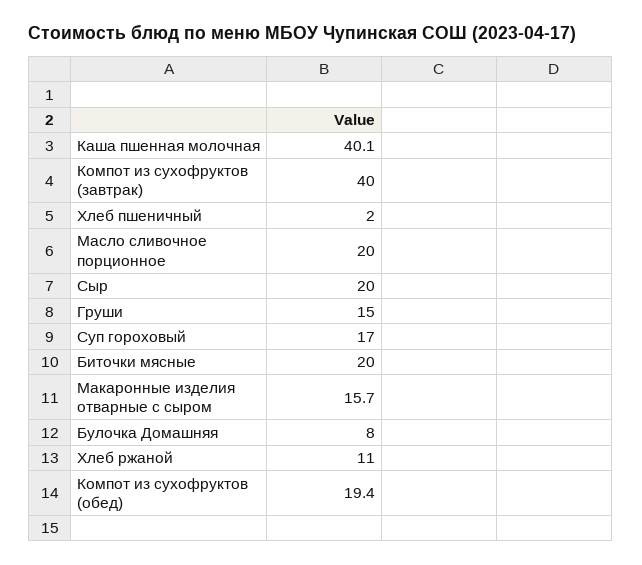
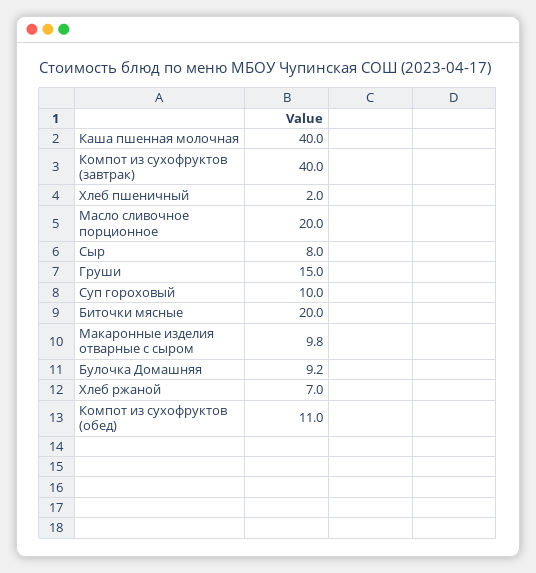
Каша пшенная молочная: 40.1 -> 40
Сыр: 20 -> 8
Суп гороховый: 17 -> 10
Макаронные изделия отварные с сыром: 15.7 -> 9.8
Булочка Домашняя: 8 -> 9.2
Хлеб ржаной: 11 -> 7
Компот из сухофруктов (обед): 19.4 -> 11

